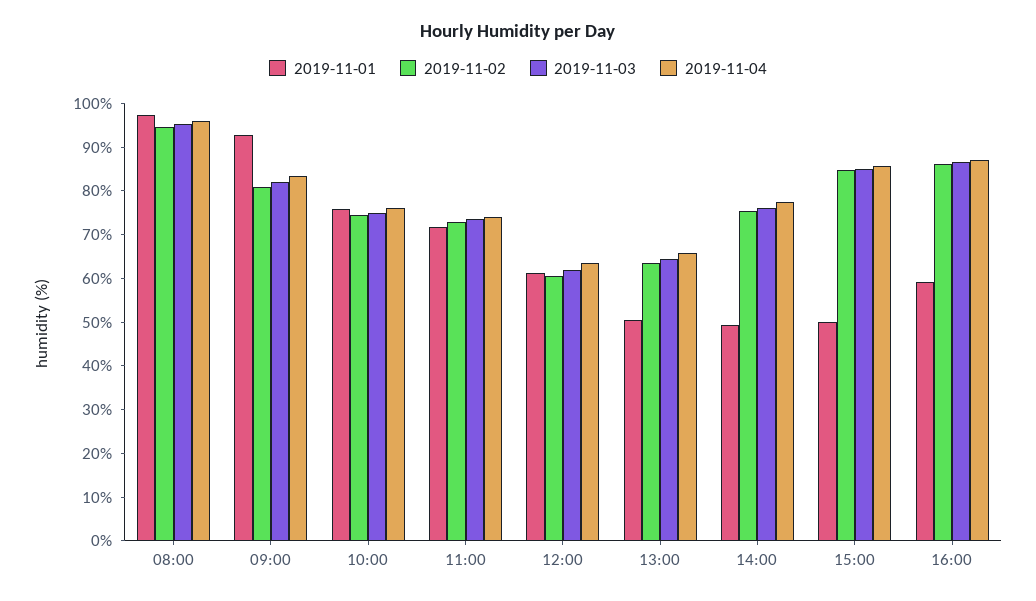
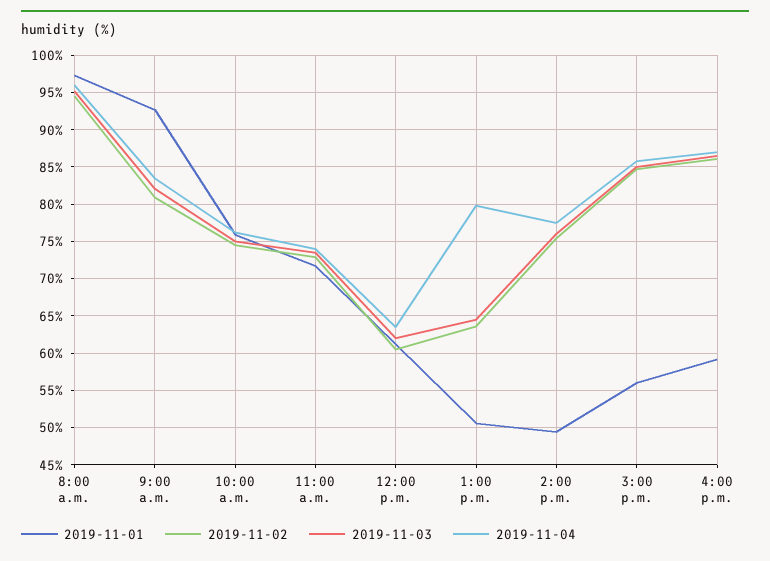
2019-11-04, 13:00: 66 -> 80
2019-11-01, 15:00: 50 -> 56

